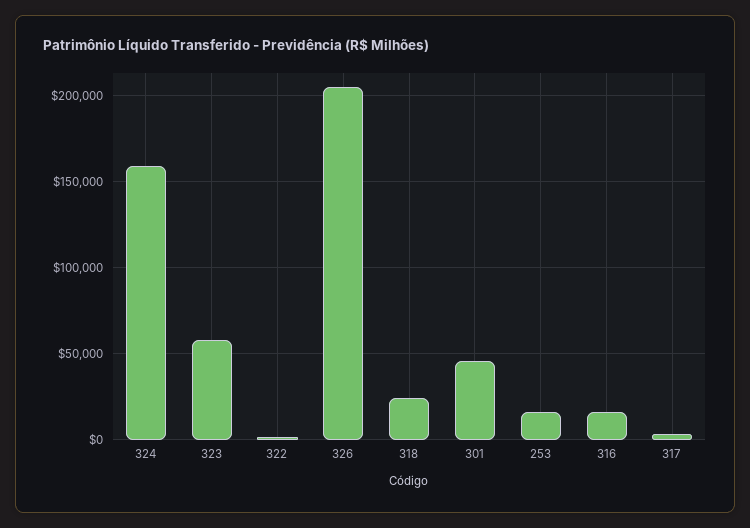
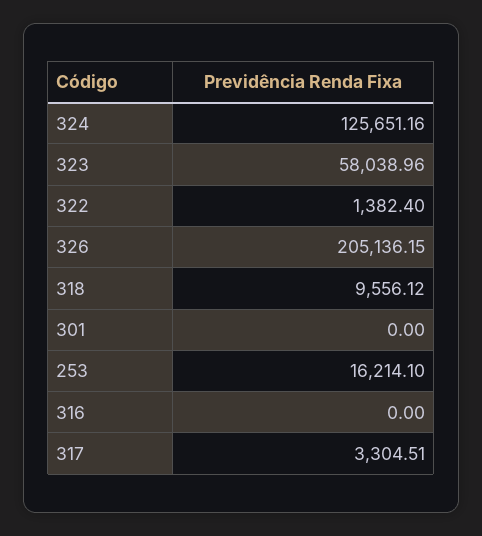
324: 160000 -> 125651.16
318: 25000 -> 9556.12
301: 45000 -> 0
316: 15000 -> 0

